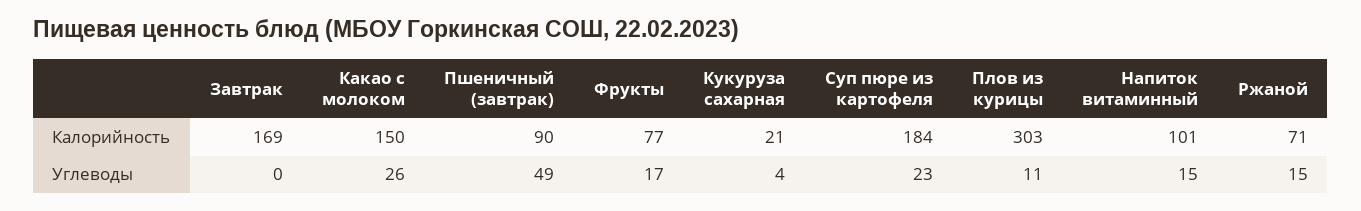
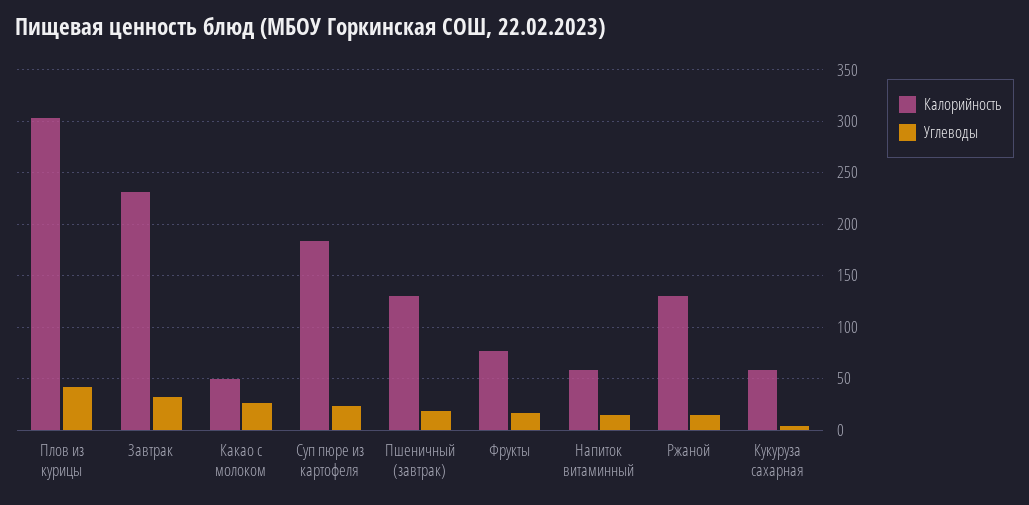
Калорийность, Завтрак: 169 -> 230
Калорийность, Какао с молоком: 150 -> 50
Калорийность, Пшеничный (завтрак): 90 -> 130
Калорийность, Кукуруза сахарная: 21 -> 60
Калорийность, Напиток витаминный: 101 -> 60
Калорийность, Ржаной: 71 -> 130
Углеводы, Завтрак: 0 -> 30
Углеводы, Пшеничный (завтрак): 49 -> 20
Углеводы, Плов из курицы: 11 -> 40

